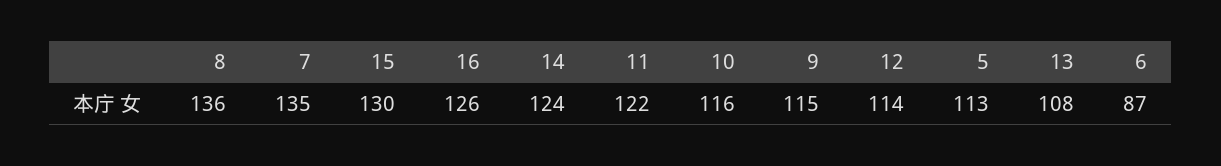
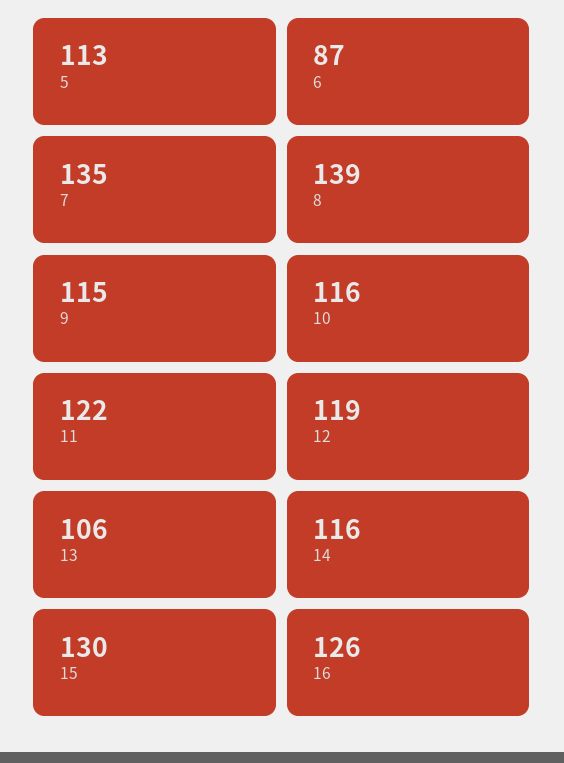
8: 136 -> 139
14: 124 -> 116
12: 114 -> 119
13: 108 -> 106

